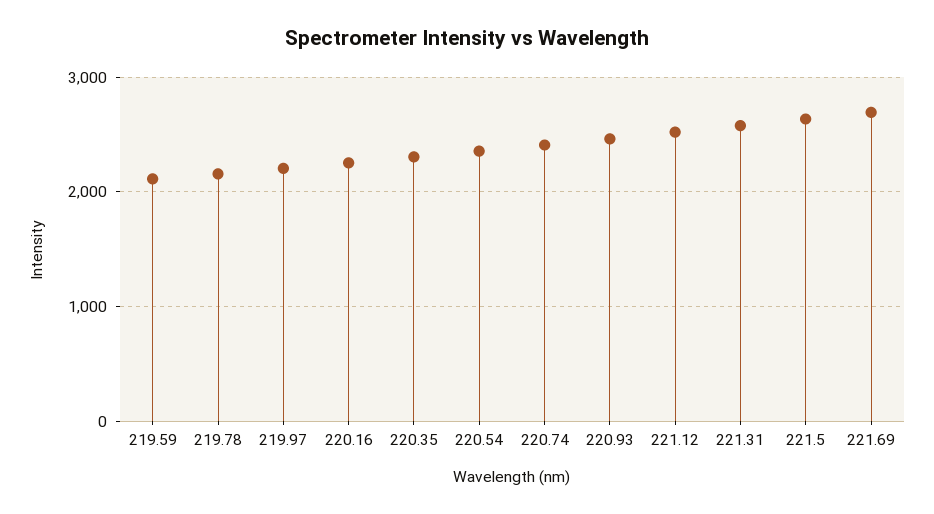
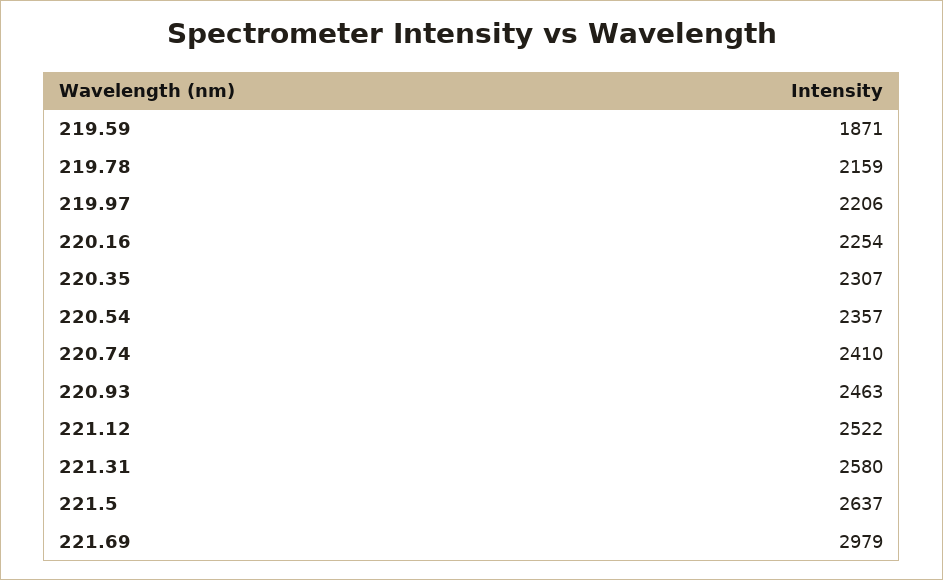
219.59: 2100 -> 1871
221.69: 2700 -> 2979

